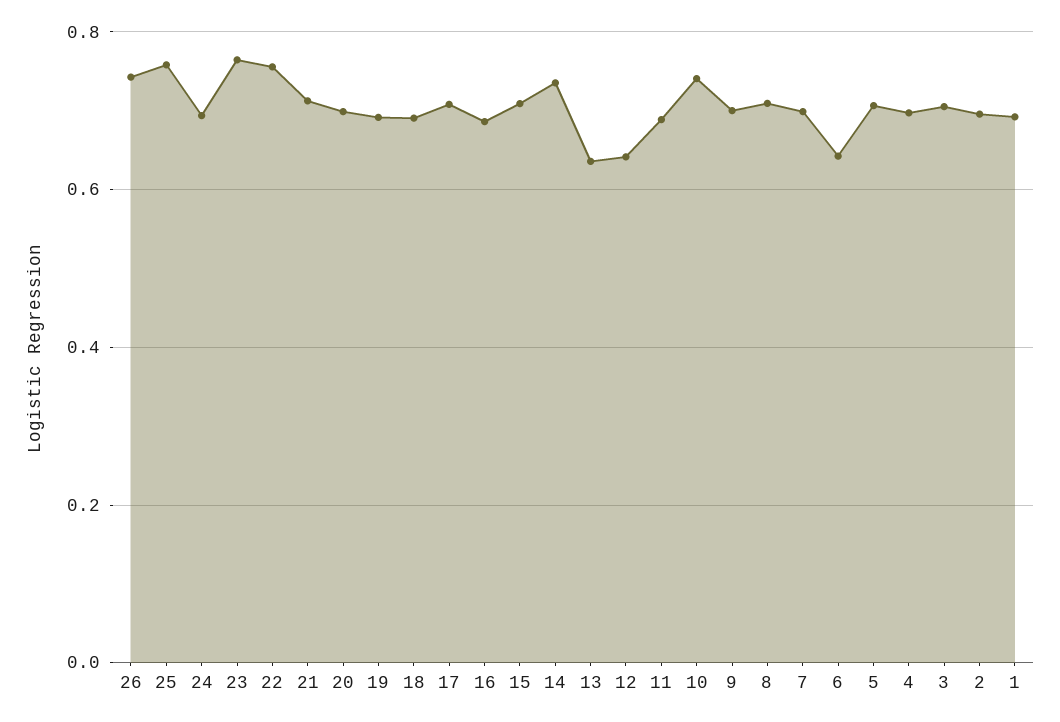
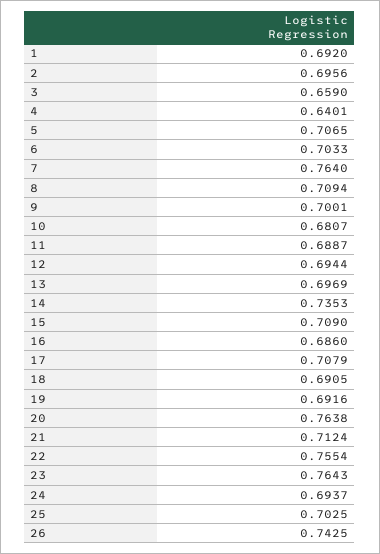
25: 0.76 -> 0.7025
20: 0.7 -> 0.7638
13: 0.64 -> 0.6969
12: 0.64 -> 0.6944
10: 0.74 -> 0.6807
7: 0.7 -> 0.764
6: 0.64 -> 0.7033
4: 0.7 -> 0.6401
3: 0.7 -> 0.659

